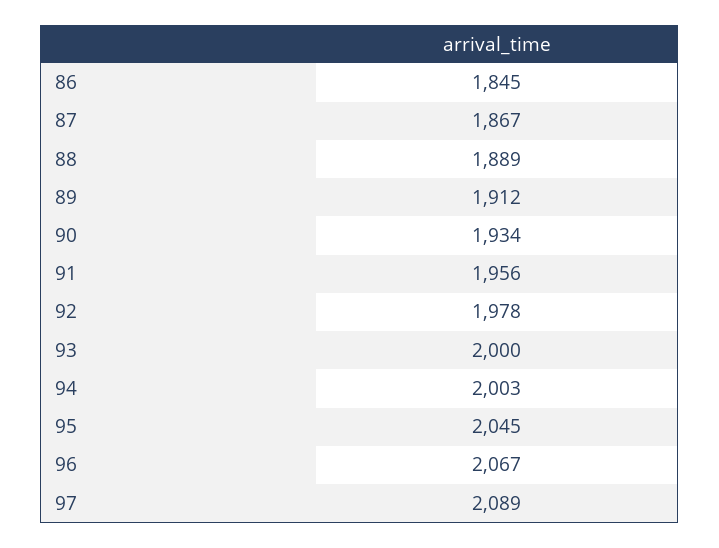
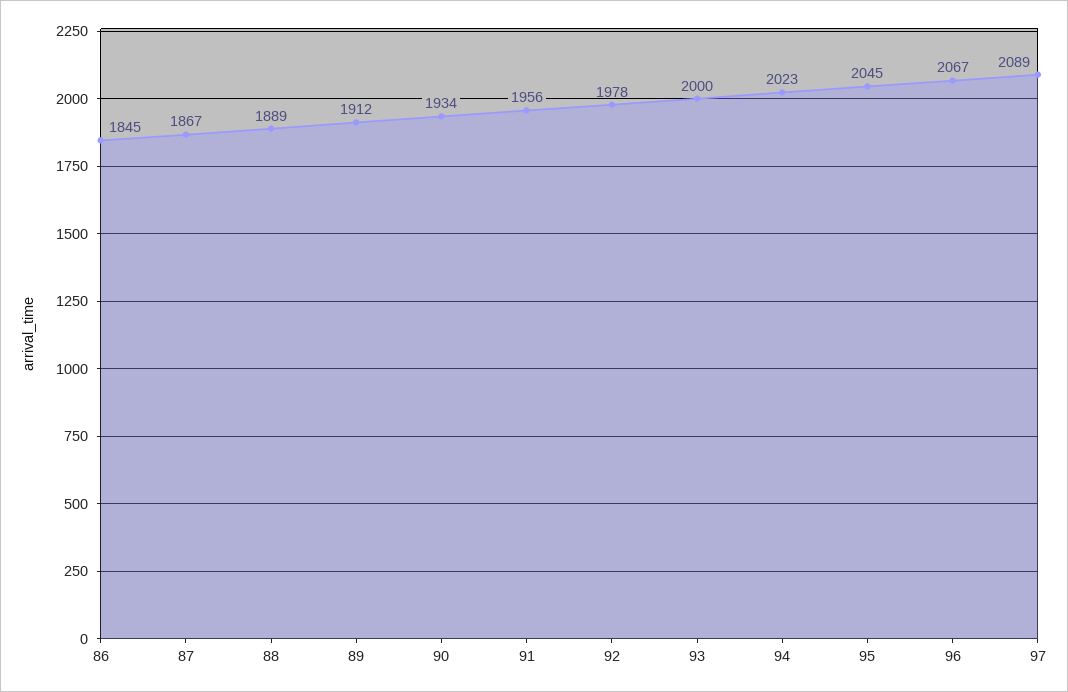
94: 2003 -> 2023

